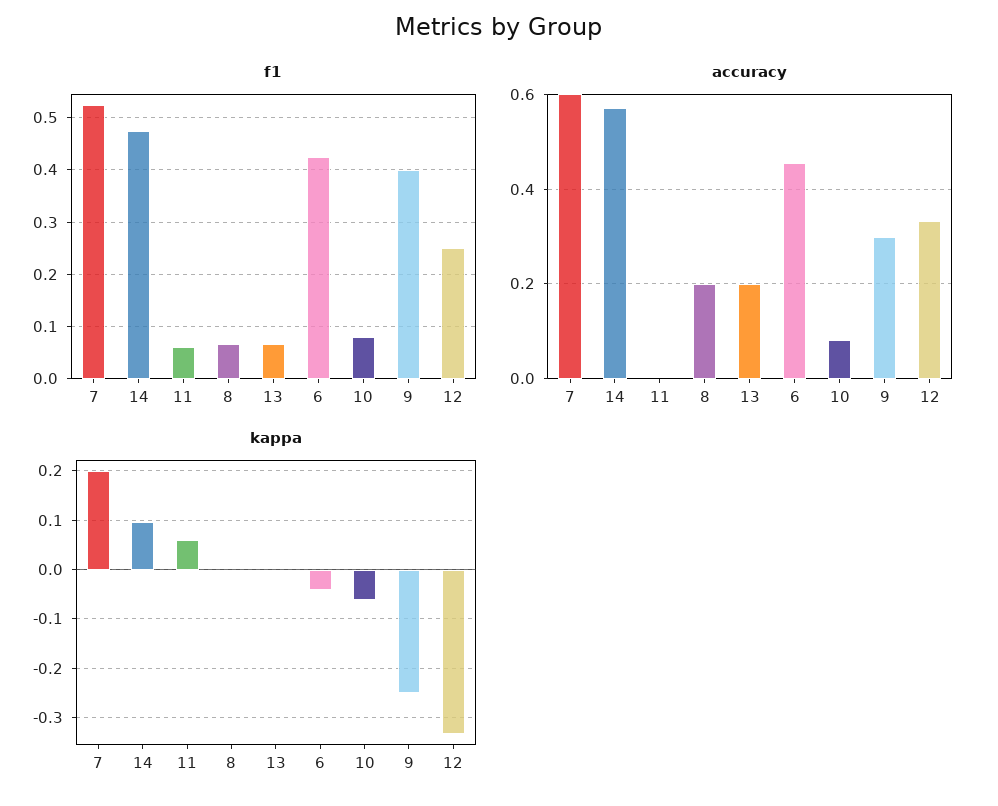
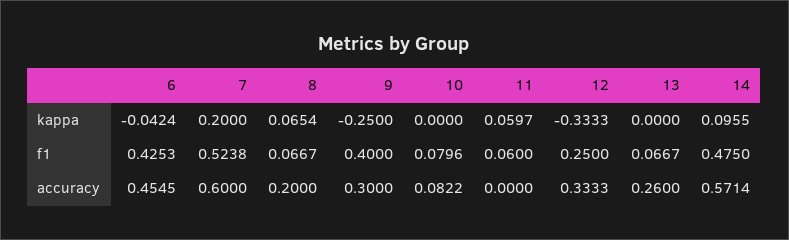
accuracy, 13: 0.2 -> 0.26
kappa, 8: 0 -> 0.0654
kappa, 10: -0.06 -> 0

